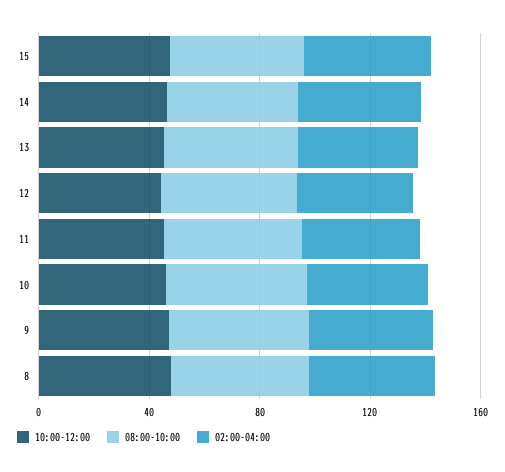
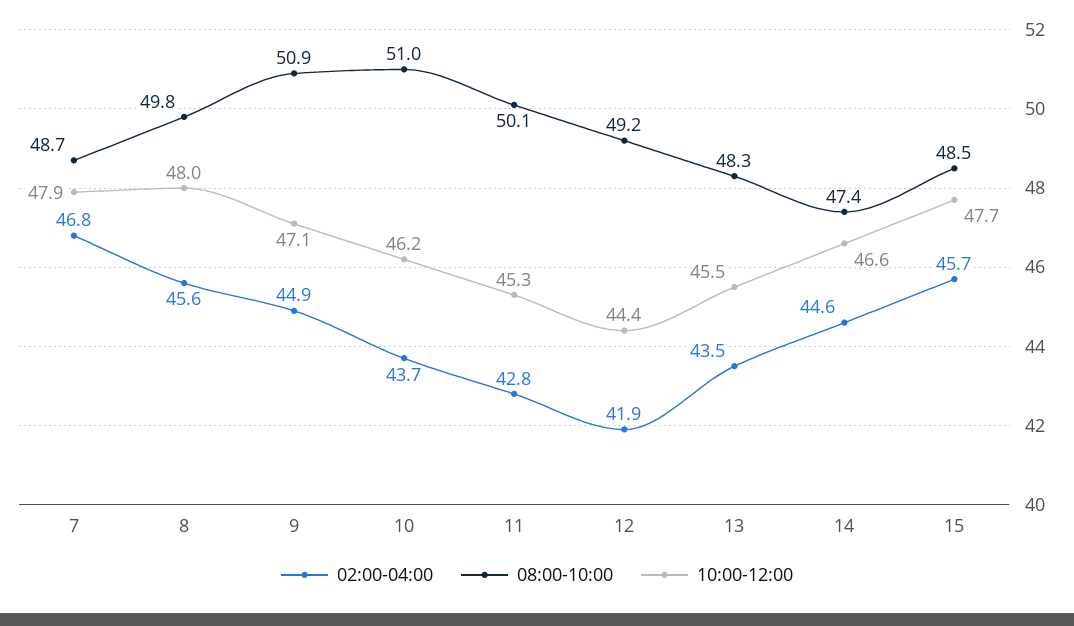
02:00-04:00, 7: none -> 46.8
08:00-10:00, 7: none -> 48.7
10:00-12:00, 7: none -> 47.9

